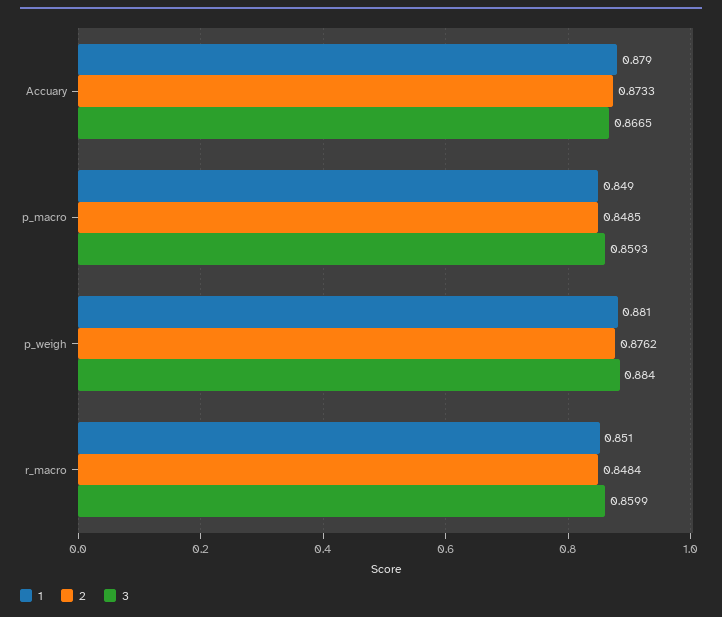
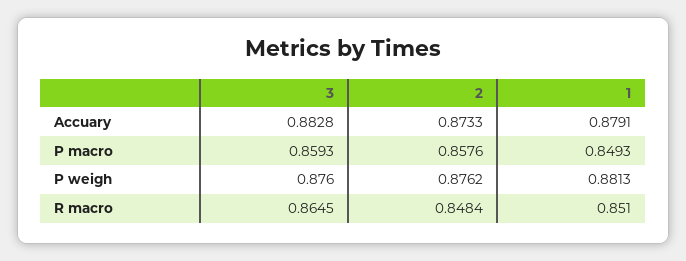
3, Accuary: 0.8665 -> 0.8828
2, p_macro: 0.8485 -> 0.8576
3, p_weigh: 0.884 -> 0.876
3, r_macro: 0.8599 -> 0.8645

